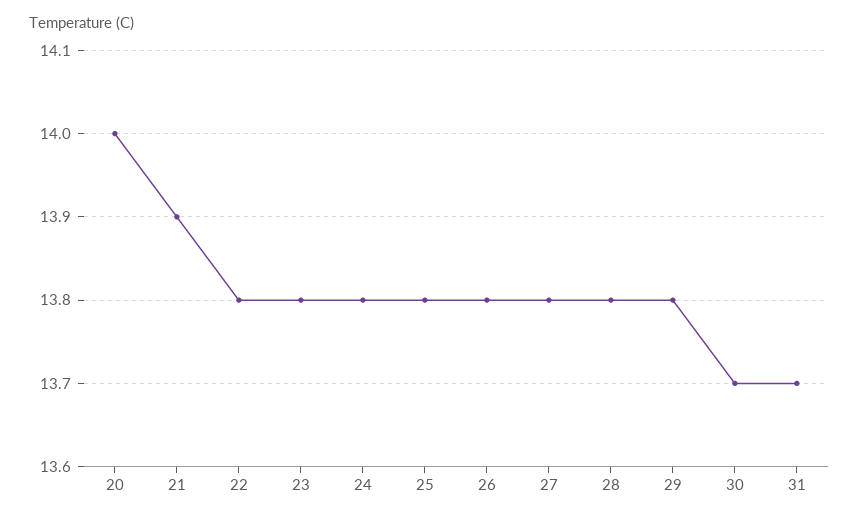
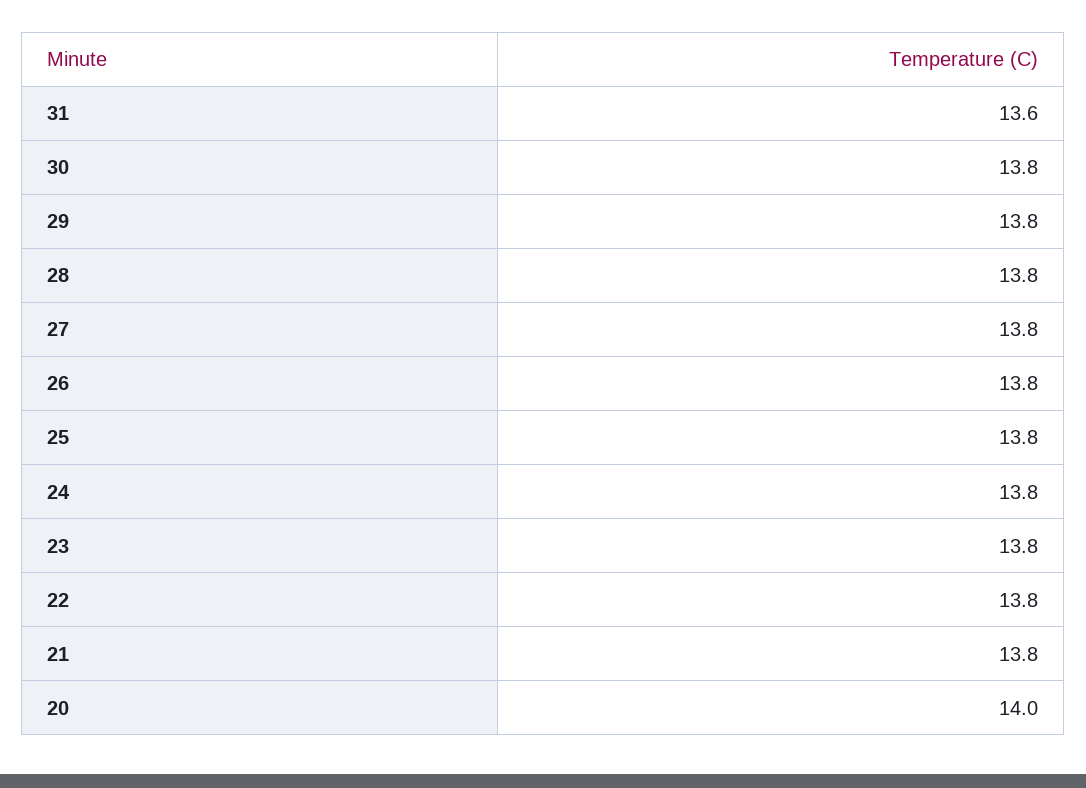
21: 13.9 -> 13.8
30: 13.7 -> 13.8
31: 13.7 -> 13.6

